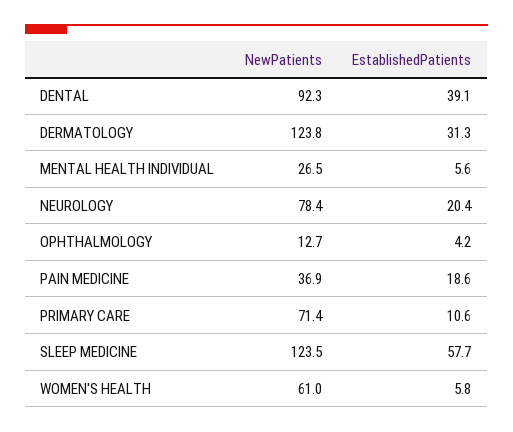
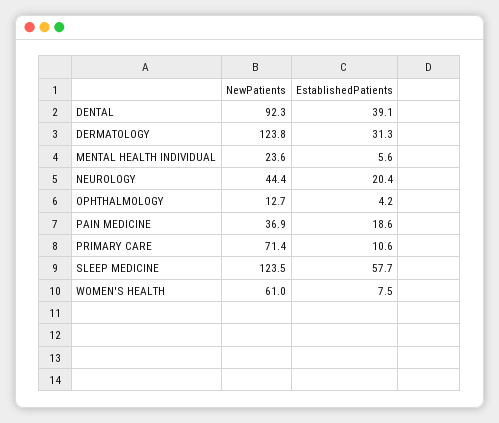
NewPatients, MENTAL HEALTH INDIVIDUAL: 26.5 -> 23.6
NewPatients, NEUROLOGY: 78.4 -> 44.4
EstablishedPatients, WOMEN'S HEALTH: 5.8 -> 7.5

